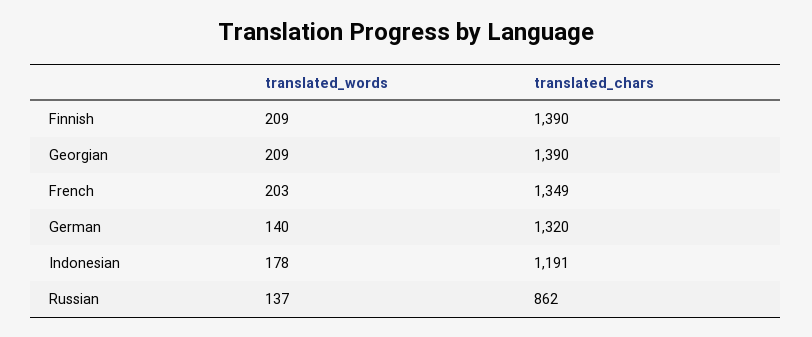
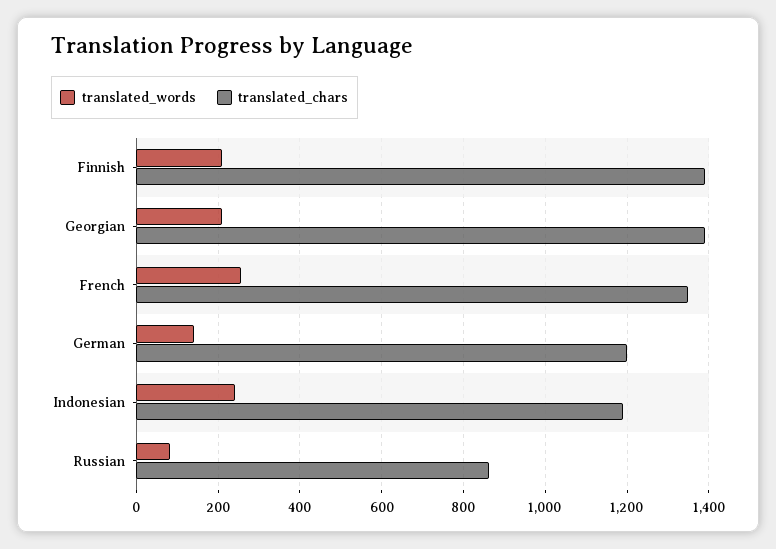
translated_words, French: 203 -> 260
translated_chars, German: 1320 -> 1200
translated_words, Indonesian: 178 -> 240
translated_words, Russian: 137 -> 80

